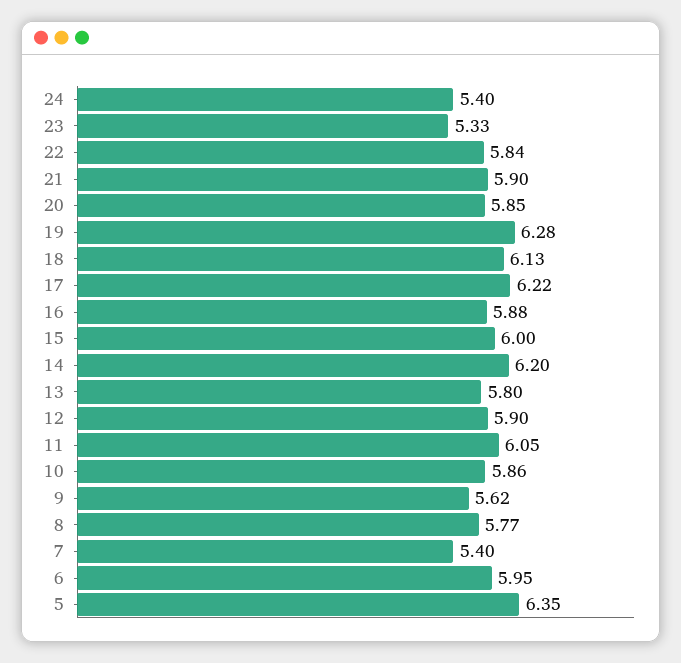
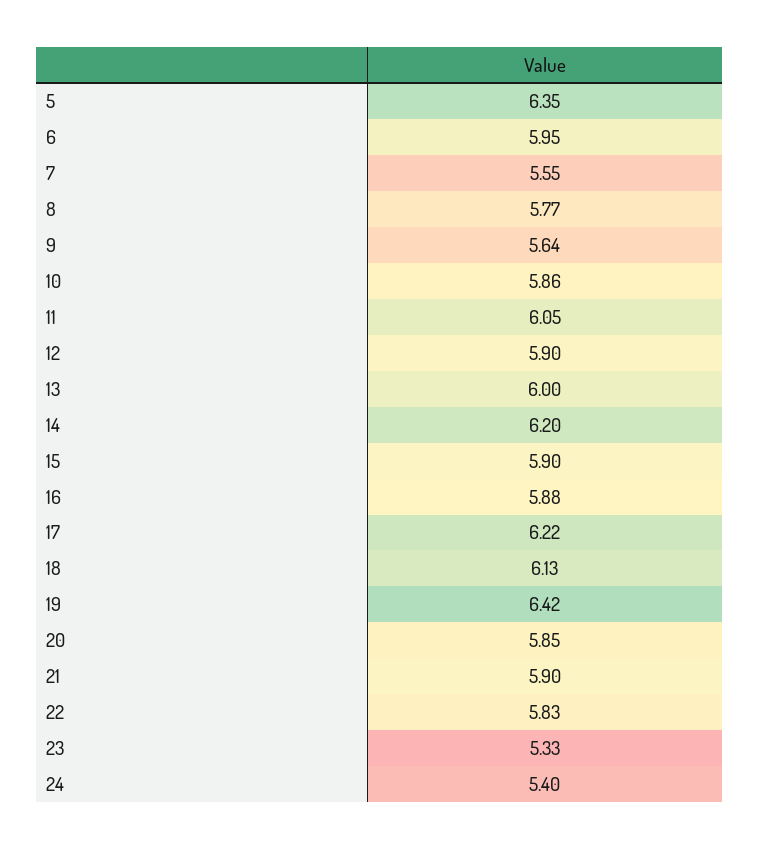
22: 5.84 -> 5.83
19: 6.28 -> 6.42
15: 6 -> 5.9
13: 5.8 -> 6
9: 5.62 -> 5.64
7: 5.4 -> 5.55

